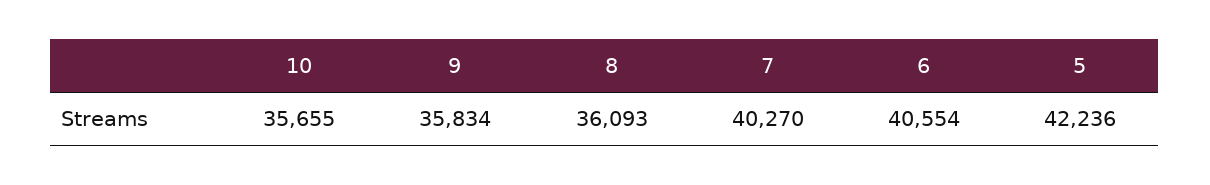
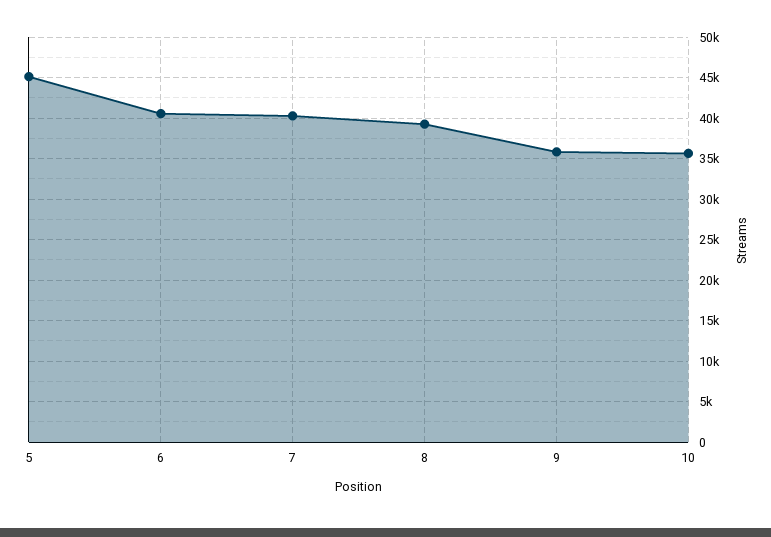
8: 36093 -> 39000
5: 42236 -> 45000

